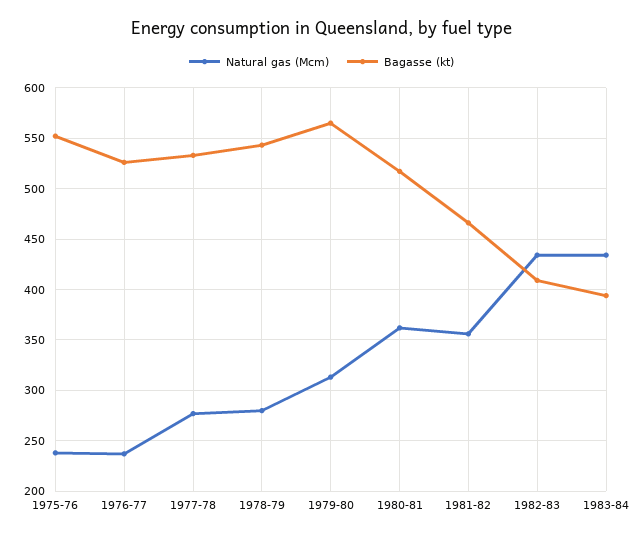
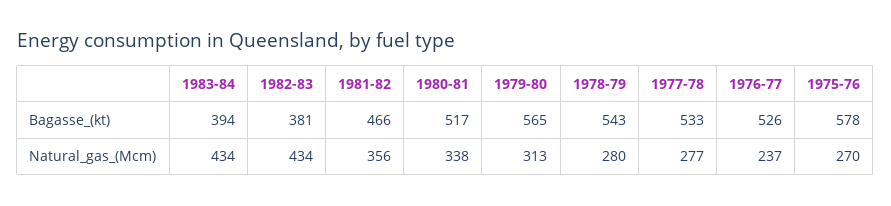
Natural gas (Mcm), 1975-76: 240 -> 270
Bagasse (kt), 1975-76: 550 -> 578
Natural gas (Mcm), 1980-81: 360 -> 338
Bagasse (kt), 1982-83: 410 -> 381

